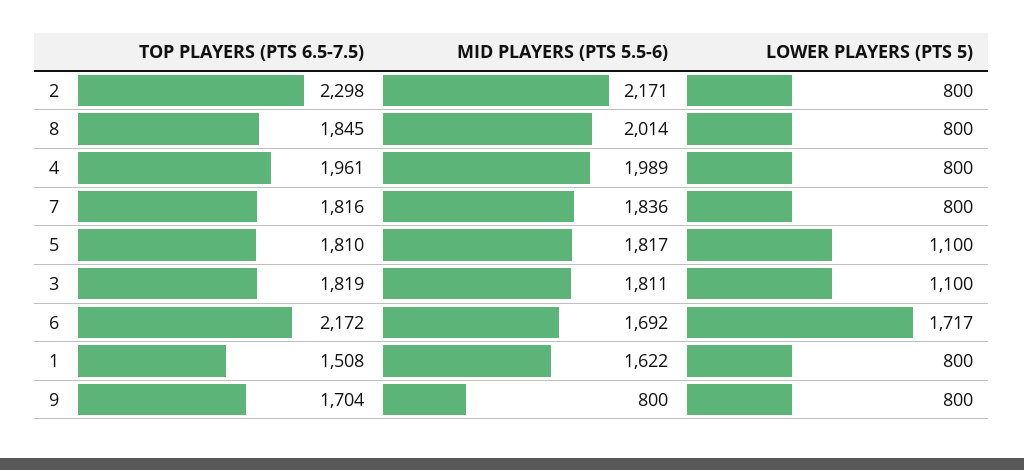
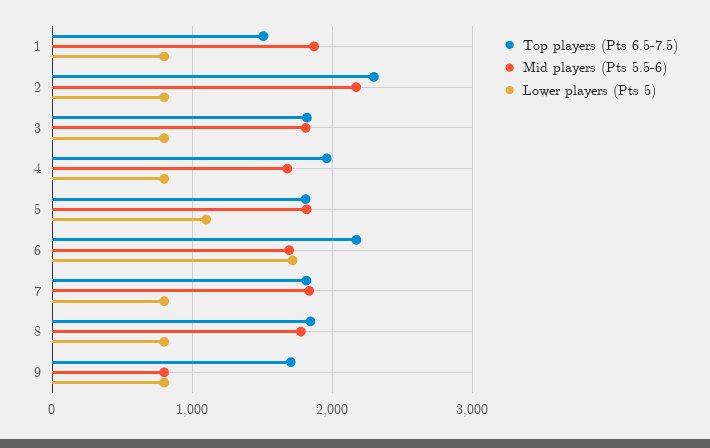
MID PLAYERS (PTS 5.5-6), 8: 2014 -> 1800
MID PLAYERS (PTS 5.5-6), 4: 1989 -> 1700
LOWER PLAYERS (PTS 5), 3: 1100 -> 800
MID PLAYERS (PTS 5.5-6), 1: 1622 -> 1900

